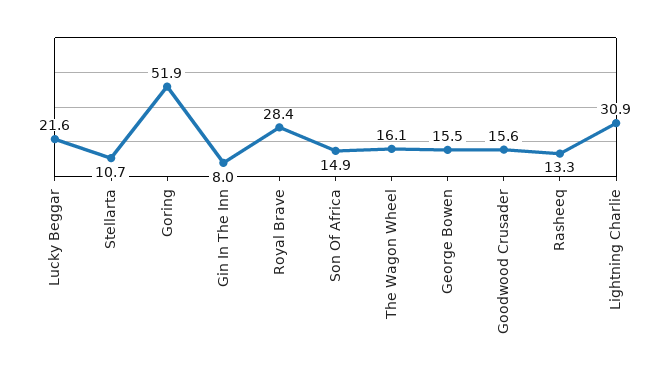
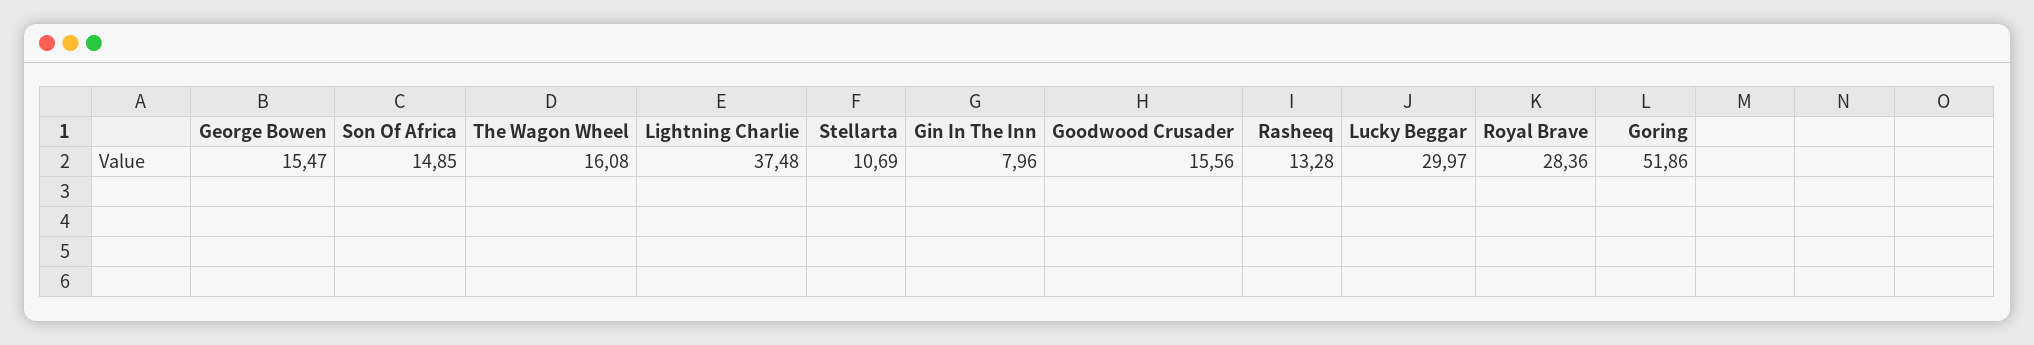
Lucky Beggar: 21.6 -> 29.97
Lightning Charlie: 30.9 -> 37.48

